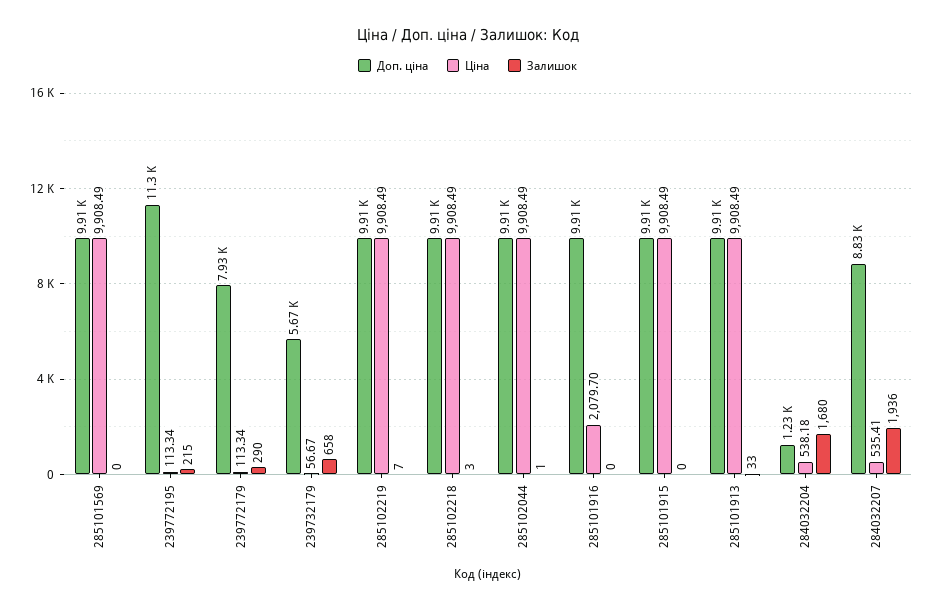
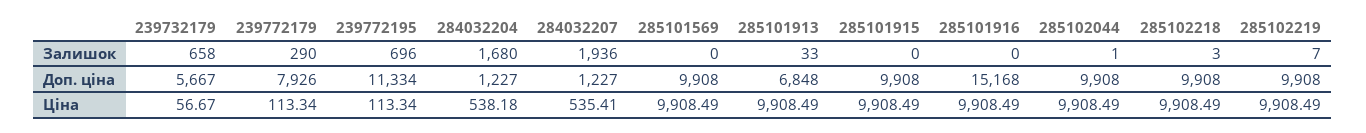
Залишок, 239772195: 215 -> 696
Доп. ціна, 285101916: 9910 -> 15168
Ціна, 285101916: 2079.7 -> 9908.49
Доп. ціна, 285101913: 9910 -> 6848
Доп. ціна, 284032207: 8830 -> 1227

